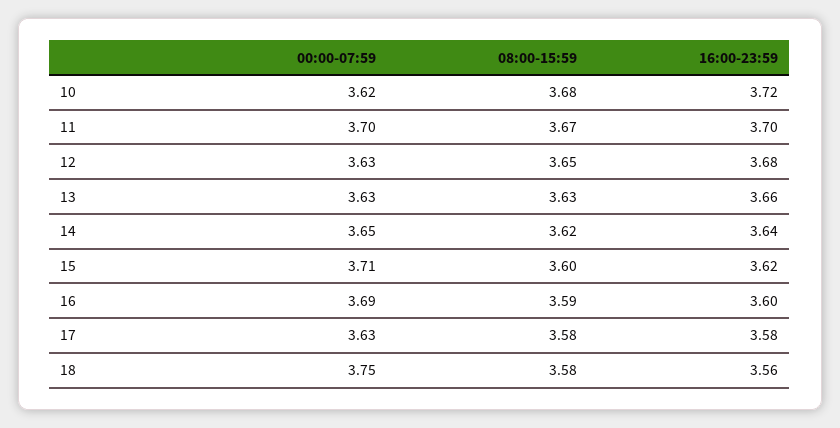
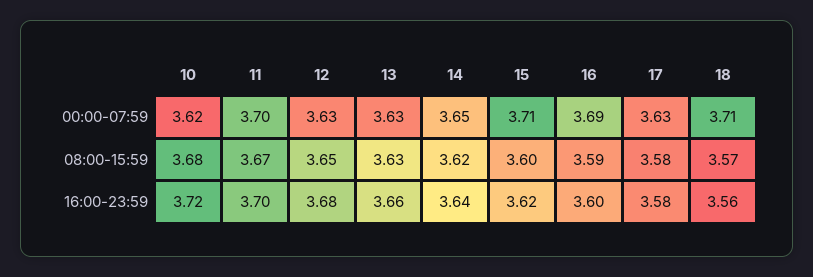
00:00-07:59, 18: 3.75 -> 3.71
08:00-15:59, 18: 3.58 -> 3.57

